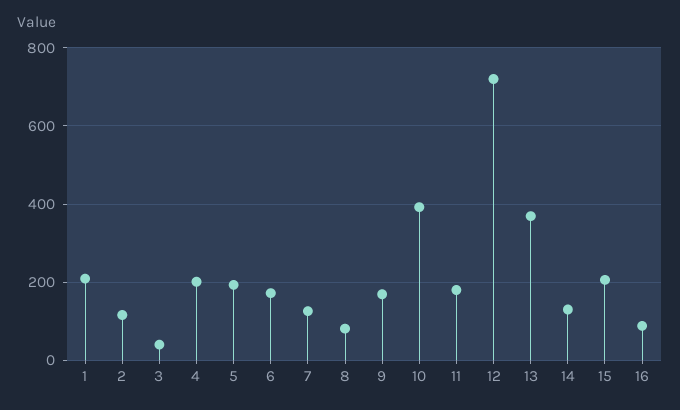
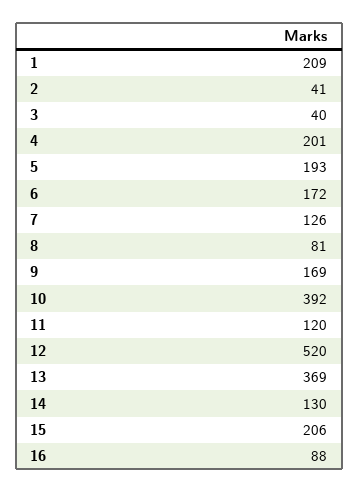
2: 120 -> 41
11: 180 -> 120
12: 720 -> 520

